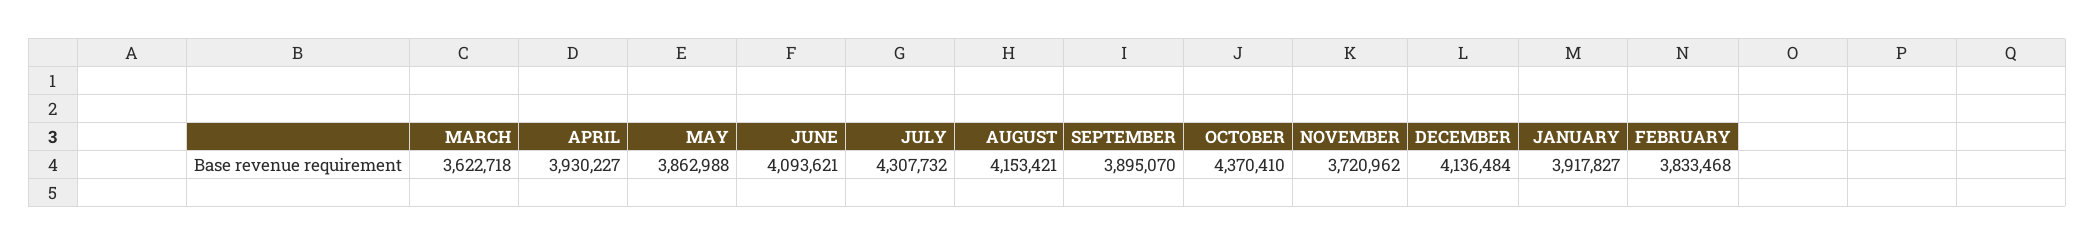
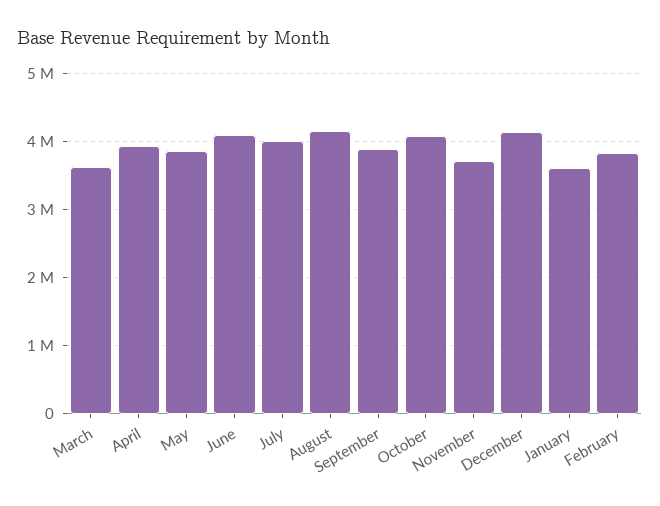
JULY: 4307732 -> 4000000
OCTOBER: 4370410 -> 4100000
JANUARY: 3917827 -> 3600000

